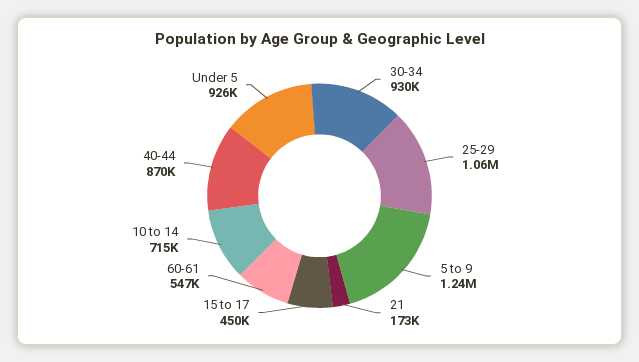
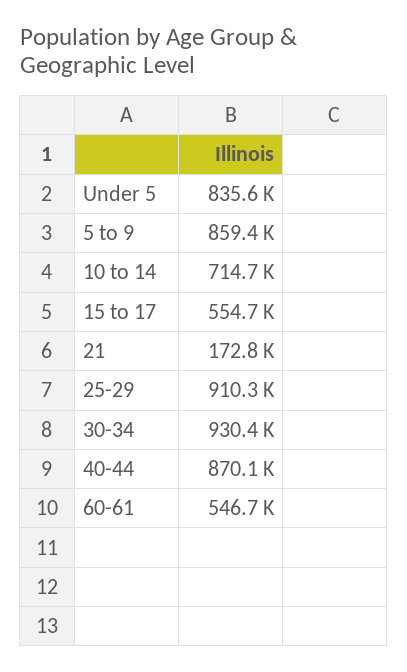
25-29: 1060000 -> 910300
5 to 9: 1240000 -> 859400
15 to 17: 450000 -> 554700
Under 5: 926000 -> 835600

